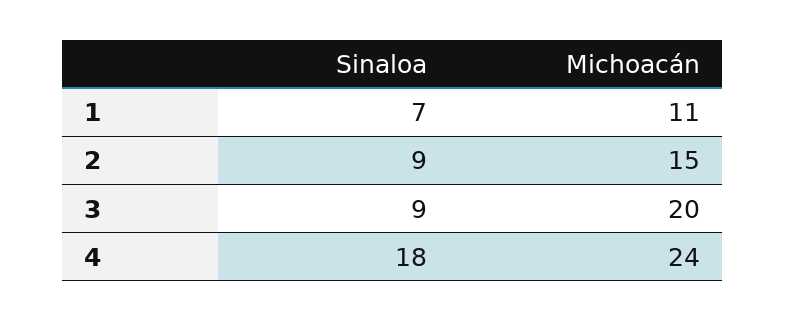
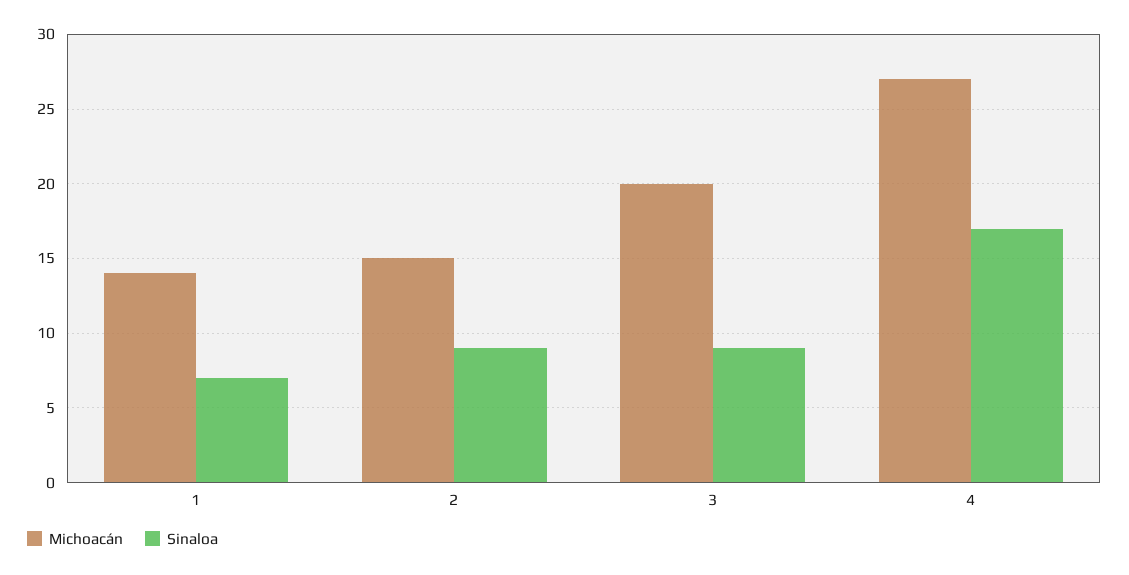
Michoacán, 1: 11 -> 14
Sinaloa, 4: 18 -> 17
Michoacán, 4: 24 -> 27

